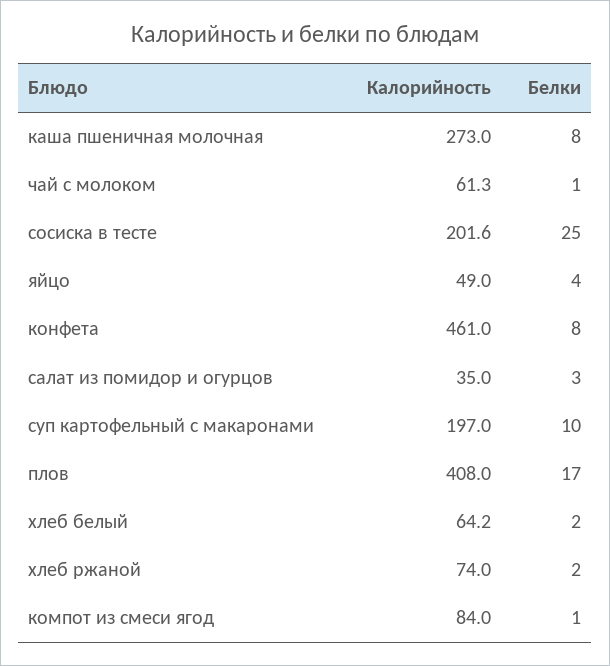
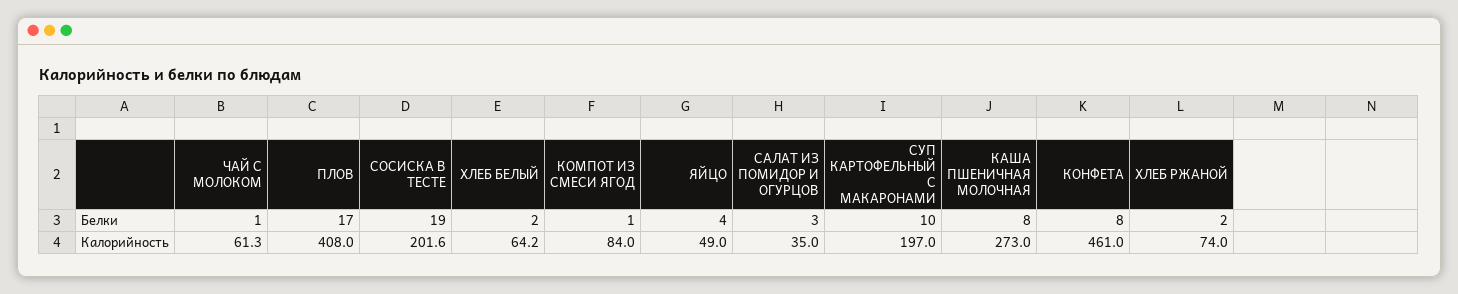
Белки, сосиска в тесте: 25 -> 19

